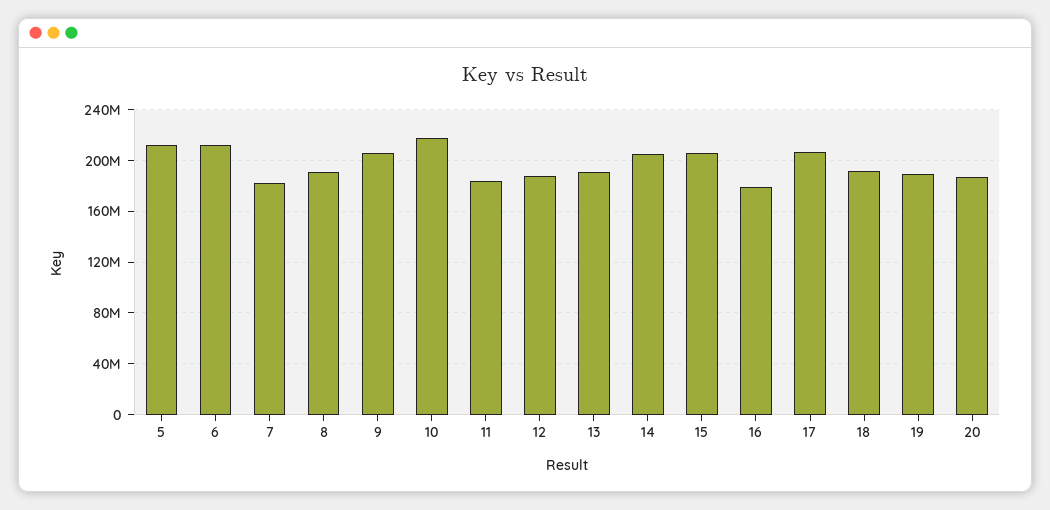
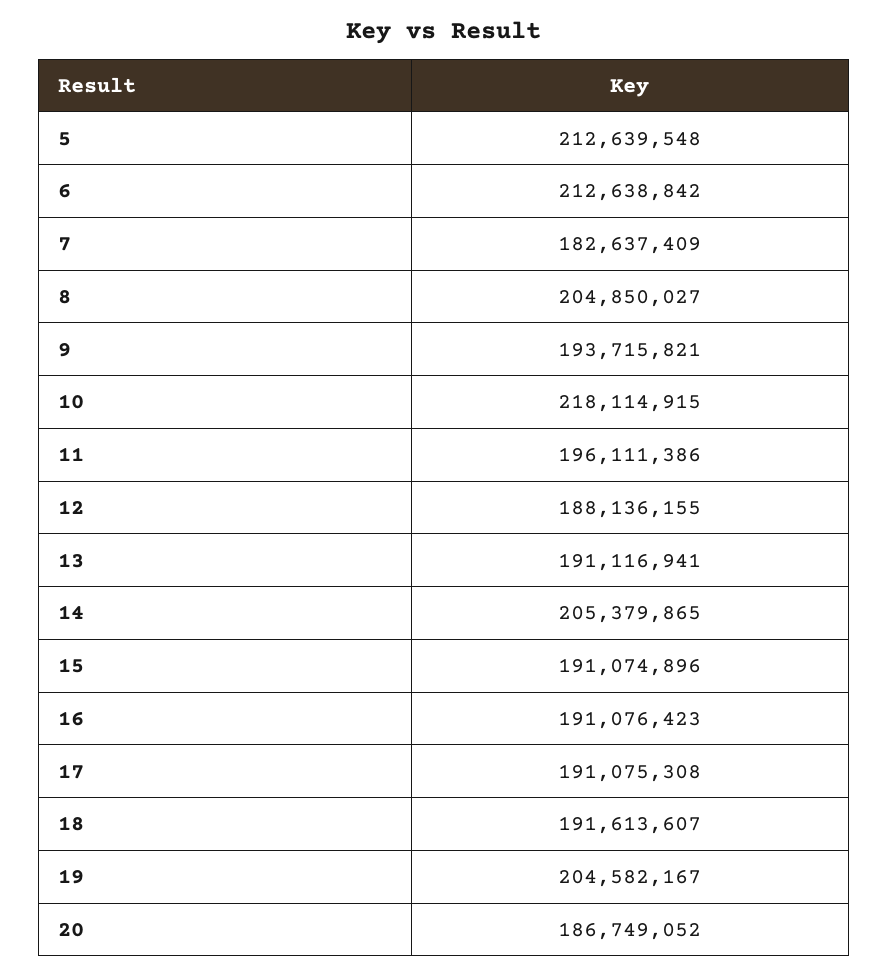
8: 190000000 -> 204850027
9: 205000000 -> 193715821
11: 185000000 -> 196111386
15: 205000000 -> 191074896
16: 180000000 -> 191076423
17: 205000000 -> 191075308
19: 190000000 -> 204582167

